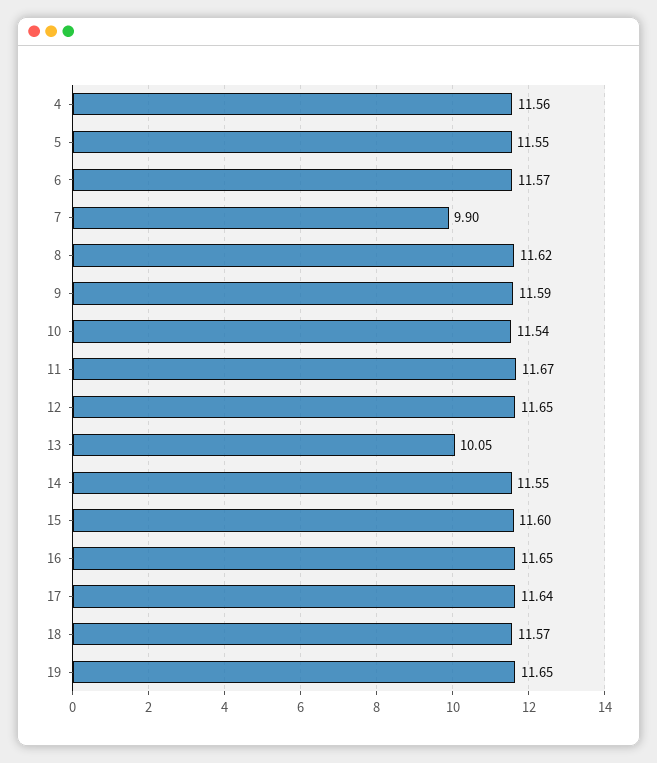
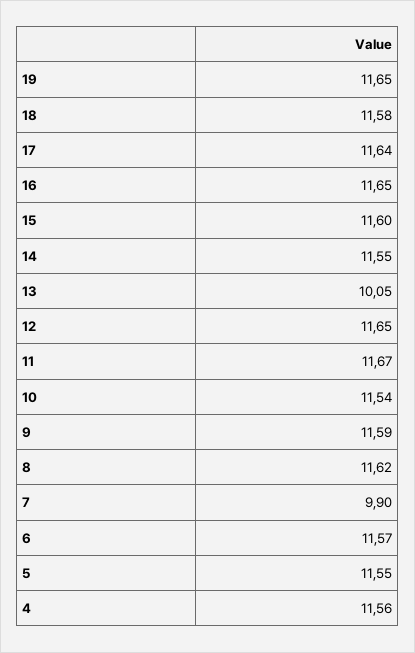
18: 11.57 -> 11.58

